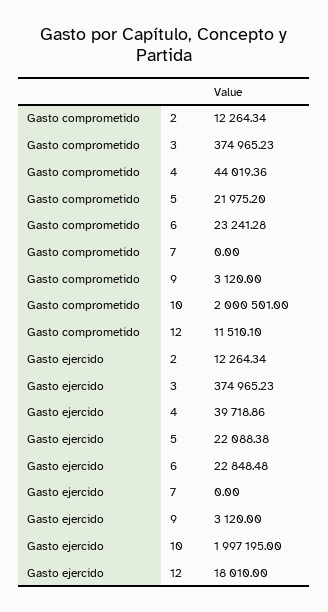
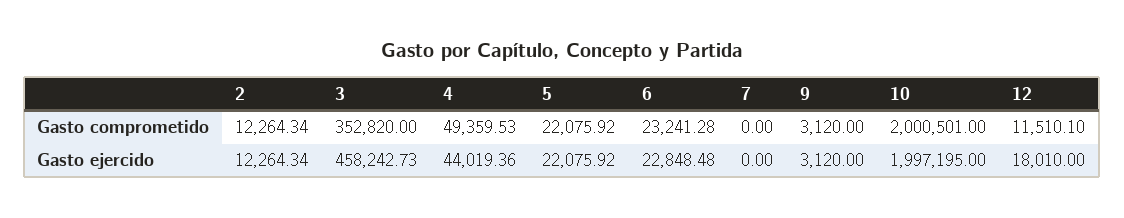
Gasto comprometido, 3: 374965.23 -> 352820
Gasto comprometido, 4: 44019.36 -> 49359.53
Gasto comprometido, 5: 21975.2 -> 22075.92
Gasto ejercido, 3: 374965.23 -> 458242.73
Gasto ejercido, 4: 39718.86 -> 44019.36
Gasto ejercido, 5: 22088.38 -> 22075.92

